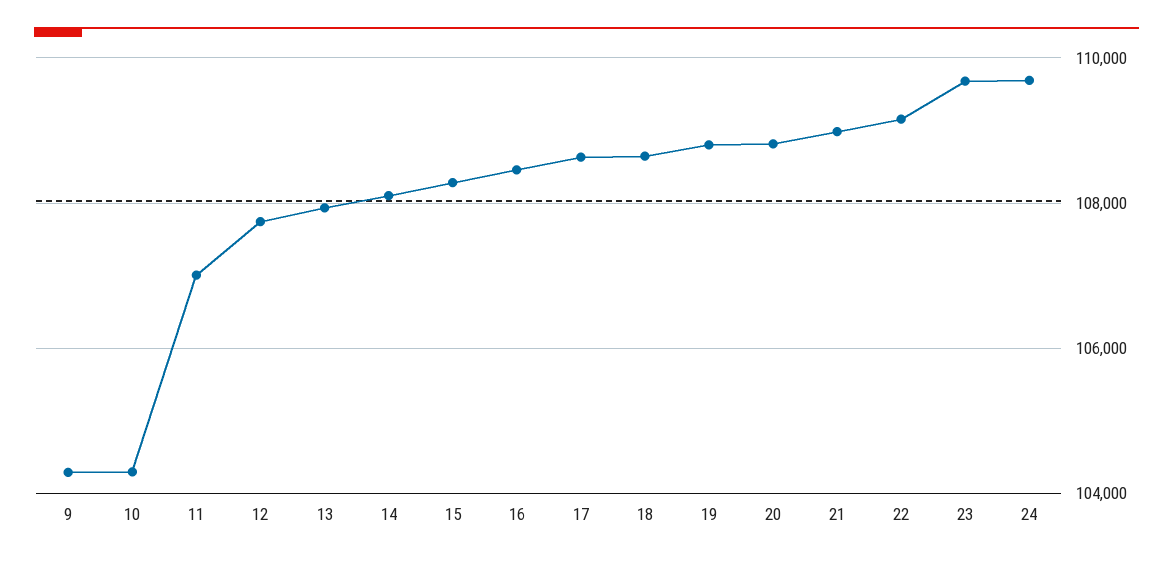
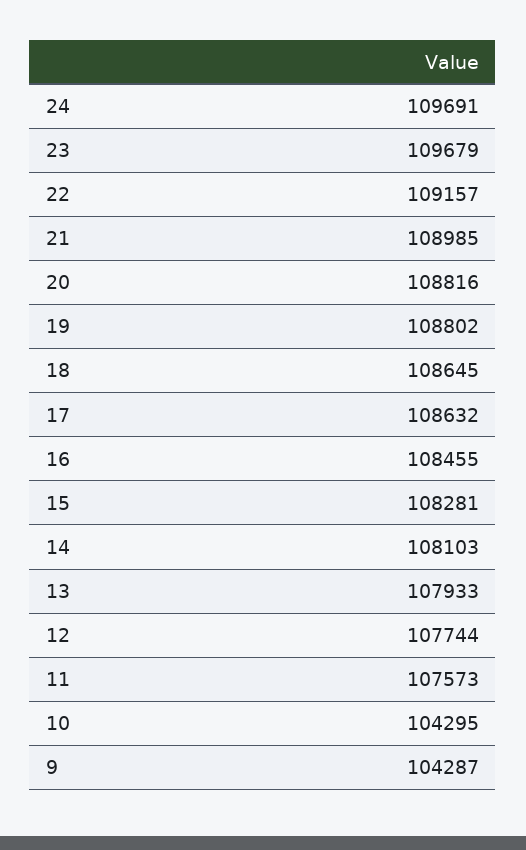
11: 107000 -> 107573

